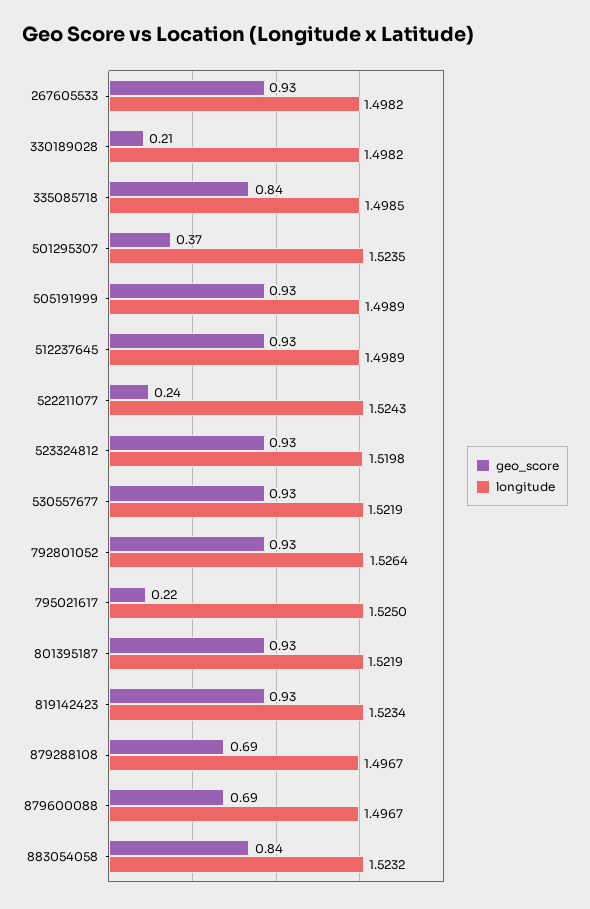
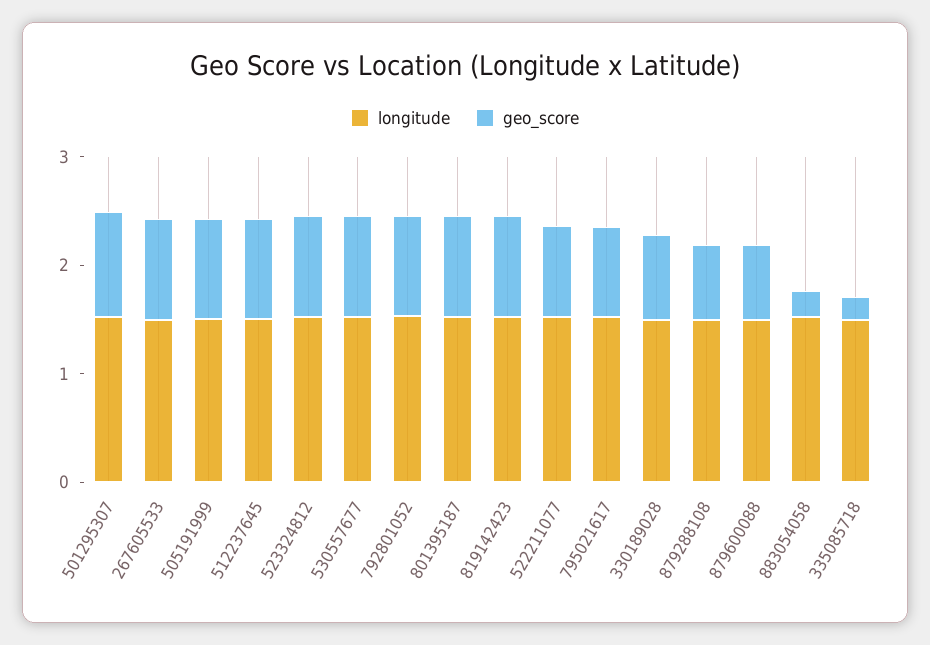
geo_score, 330189028: 0.21 -> 0.8
geo_score, 335085718: 0.84 -> 0.2
geo_score, 501295307: 0.37 -> 1
geo_score, 522211077: 0.24 -> 0.8
geo_score, 795021617: 0.22 -> 0.8
geo_score, 883054058: 0.84 -> 0.2

